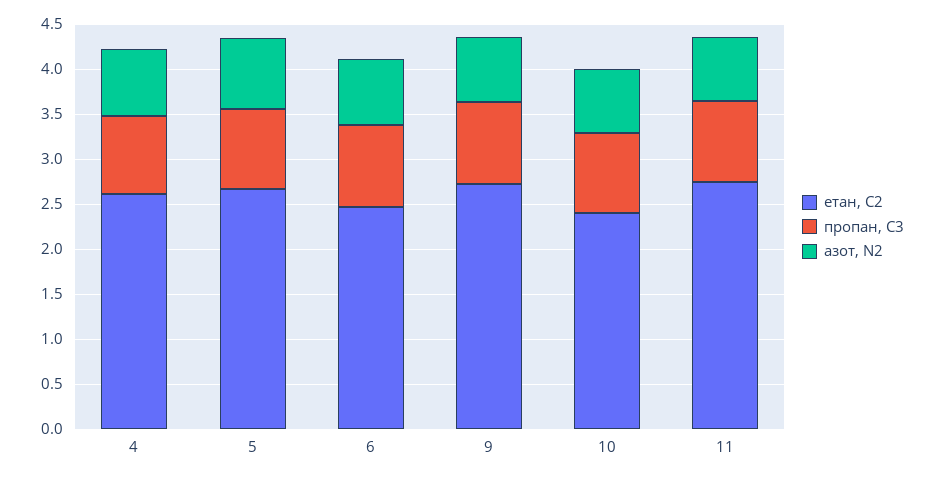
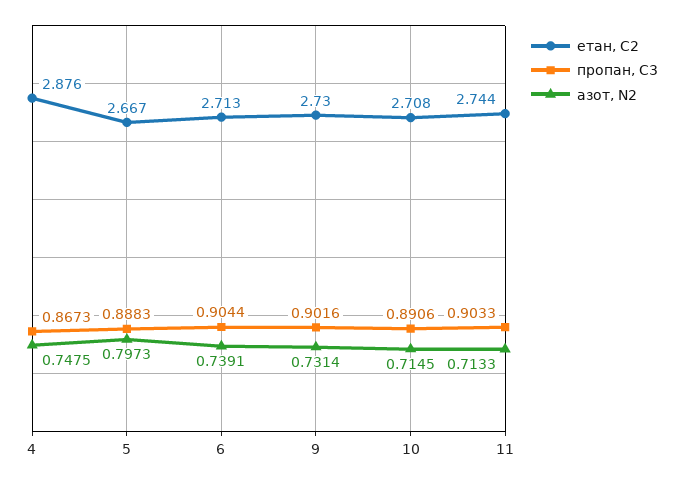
етан, С2, 4: 2.6 -> 2.876
етан, С2, 6: 2.5 -> 2.713
етан, С2, 10: 2.4 -> 2.708

